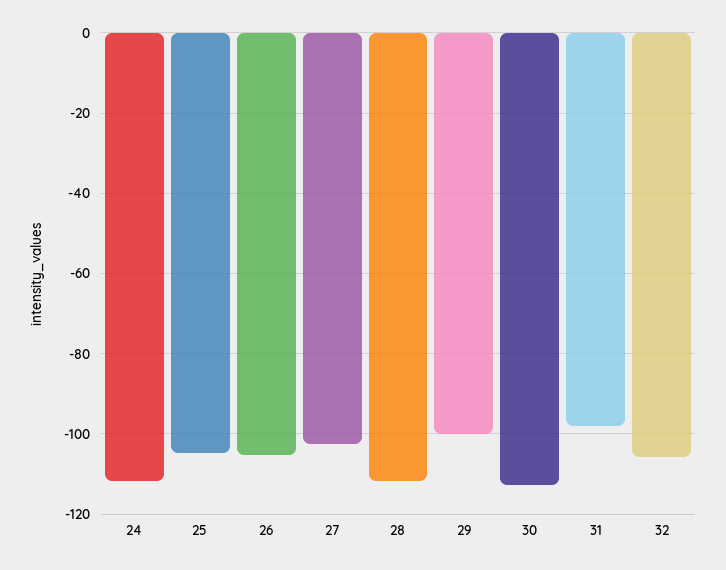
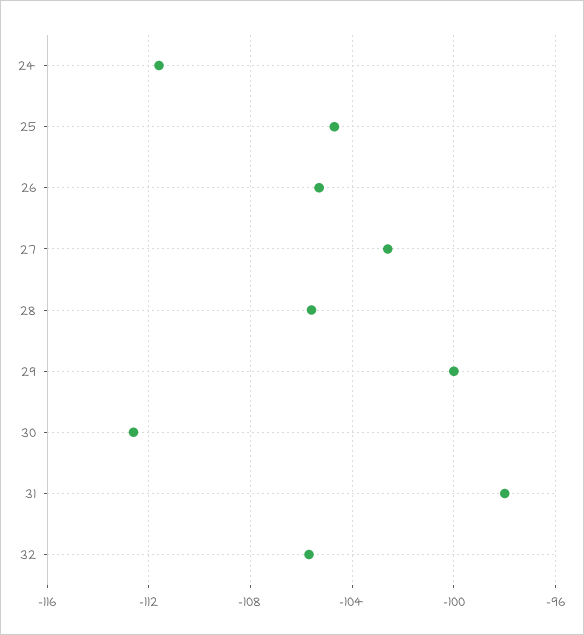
28: -112 -> -105.5

